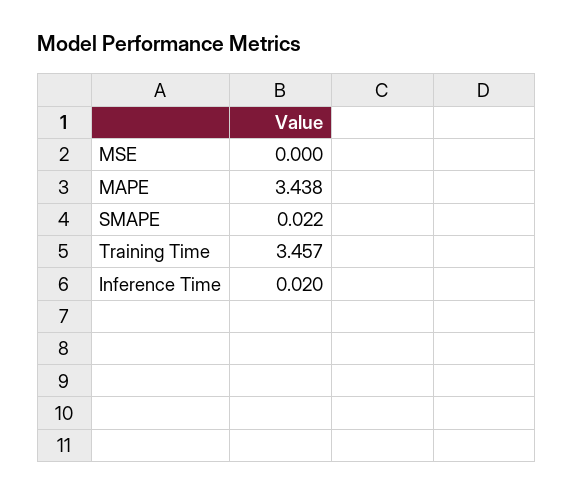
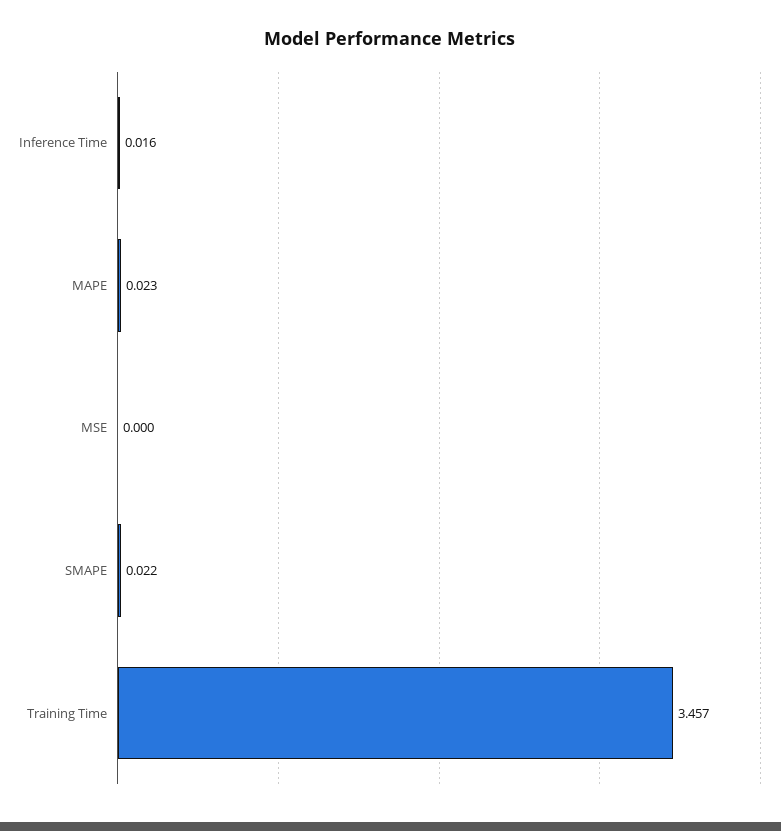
MAPE: 3.438 -> 0.023
Inference Time: 0.02 -> 0.016

